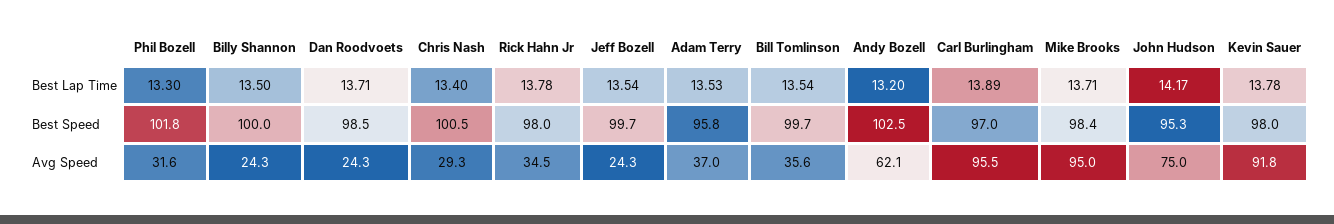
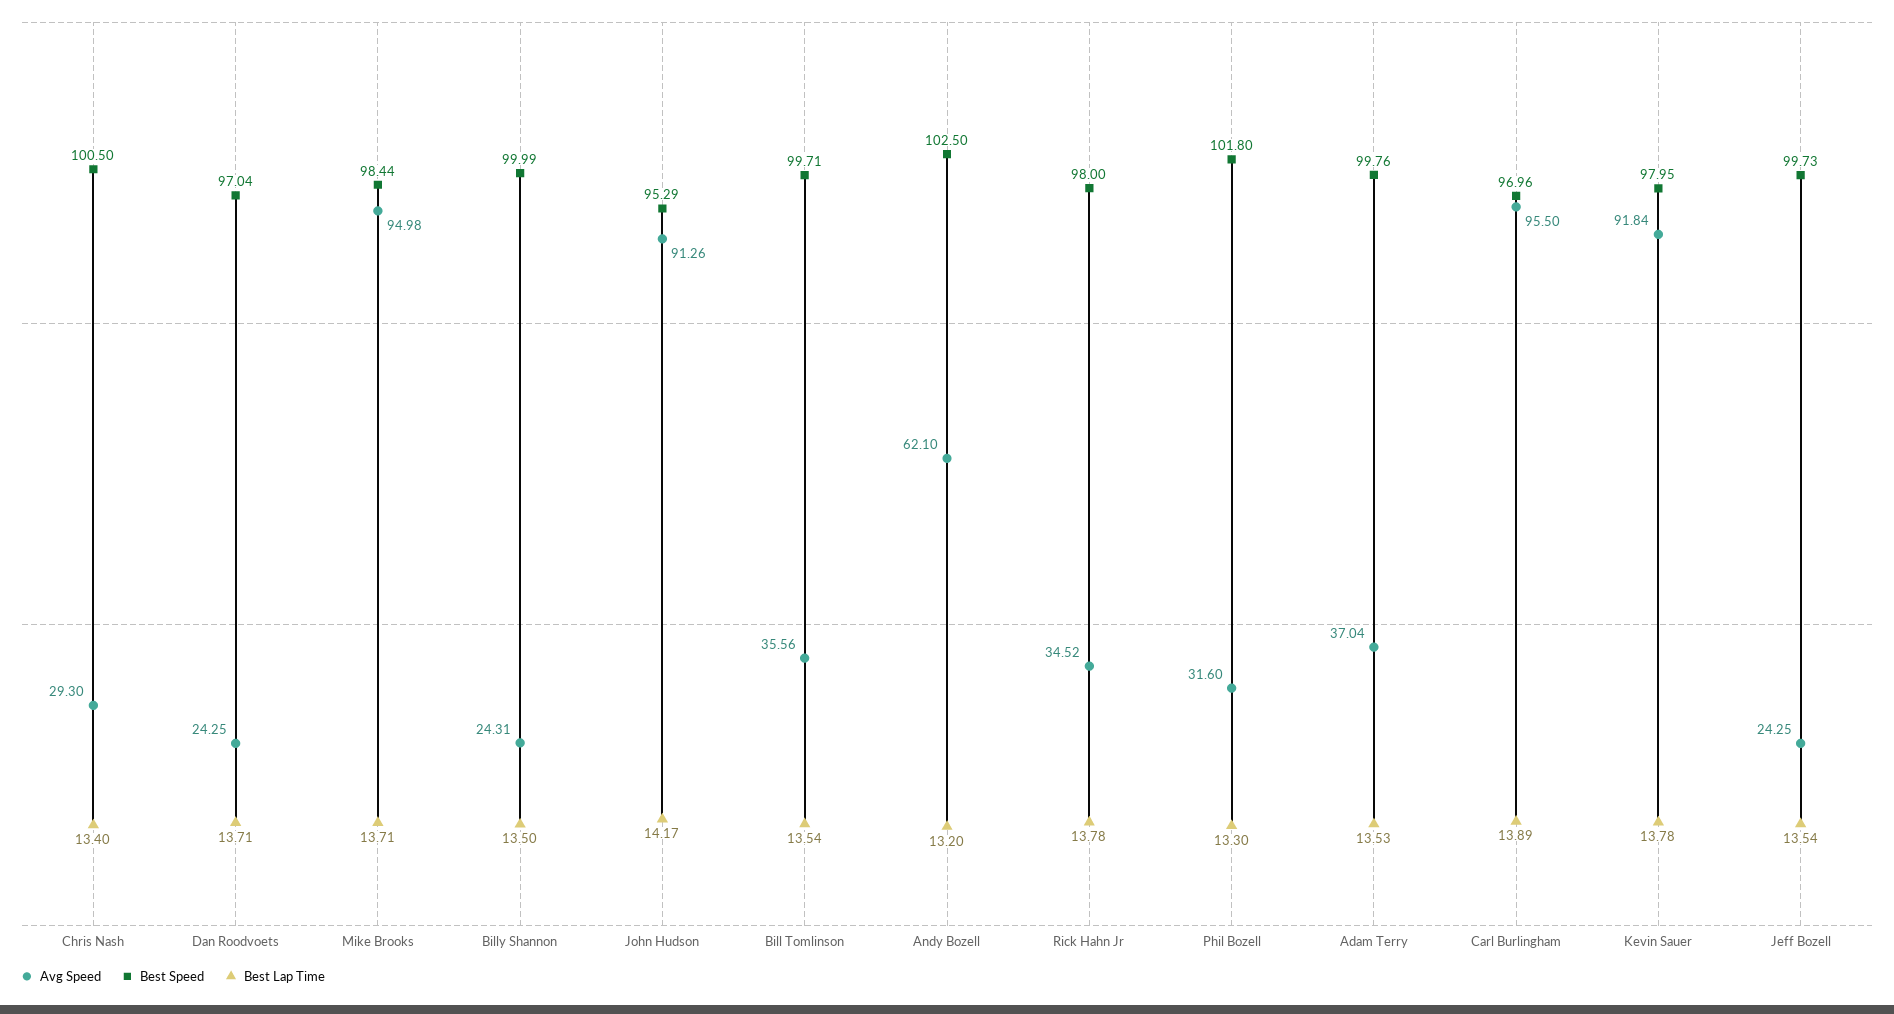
Best Speed, Dan Roodvoets: 98.5 -> 97.04
Best Speed, Adam Terry: 95.8 -> 99.76
Avg Speed, John Hudson: 75 -> 91.26

